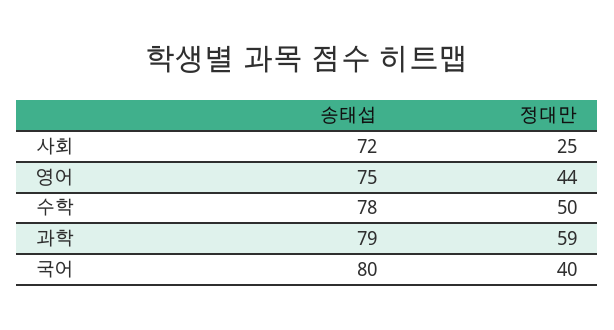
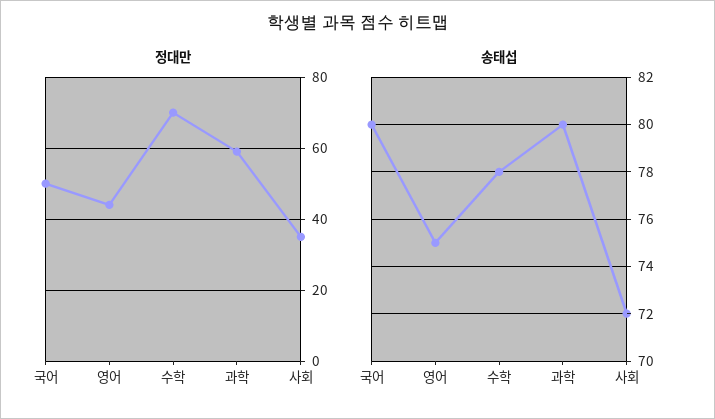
정대만, 사회: 25 -> 35
정대만, 수학: 50 -> 70
송태섭, 과학: 79 -> 80
정대만, 국어: 40 -> 50

